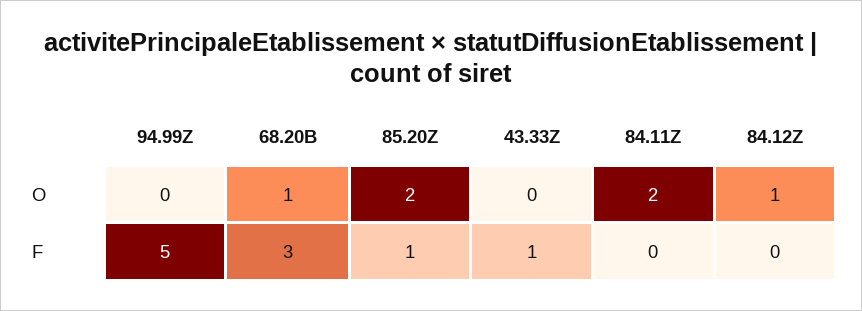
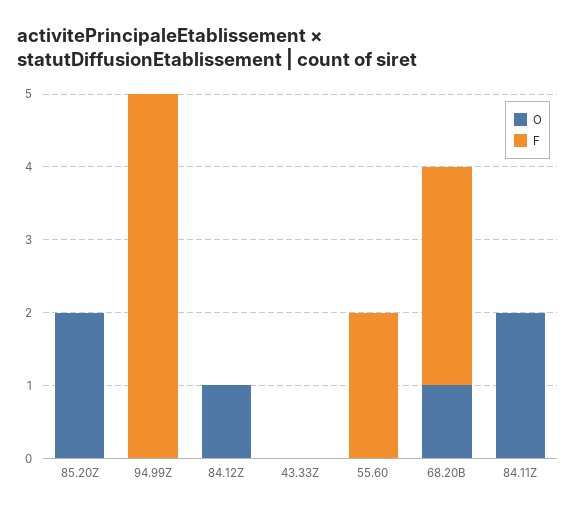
F, 85.20Z: 1 -> 0
F, 43.33Z: 1 -> 0
O, 55.60: none -> 0
F, 55.60: none -> 2

